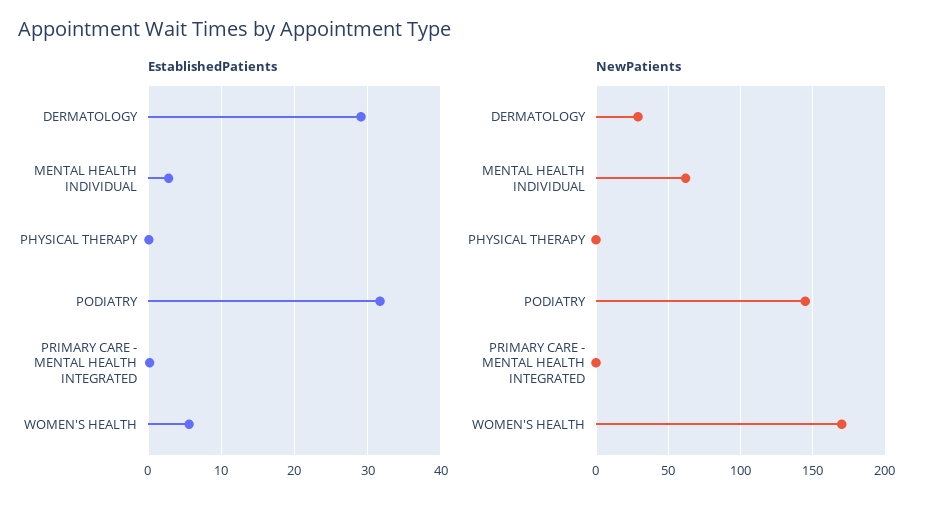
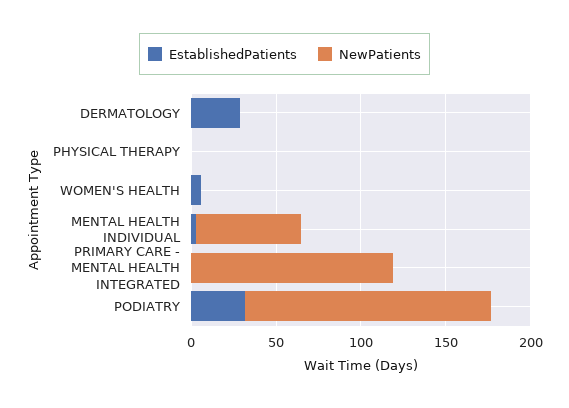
NewPatients, DERMATOLOGY: 30 -> 0
NewPatients, PRIMARY CARE - MENTAL HEALTH INTEGRATED: 0 -> 120
NewPatients, WOMEN'S HEALTH: 170 -> 0

